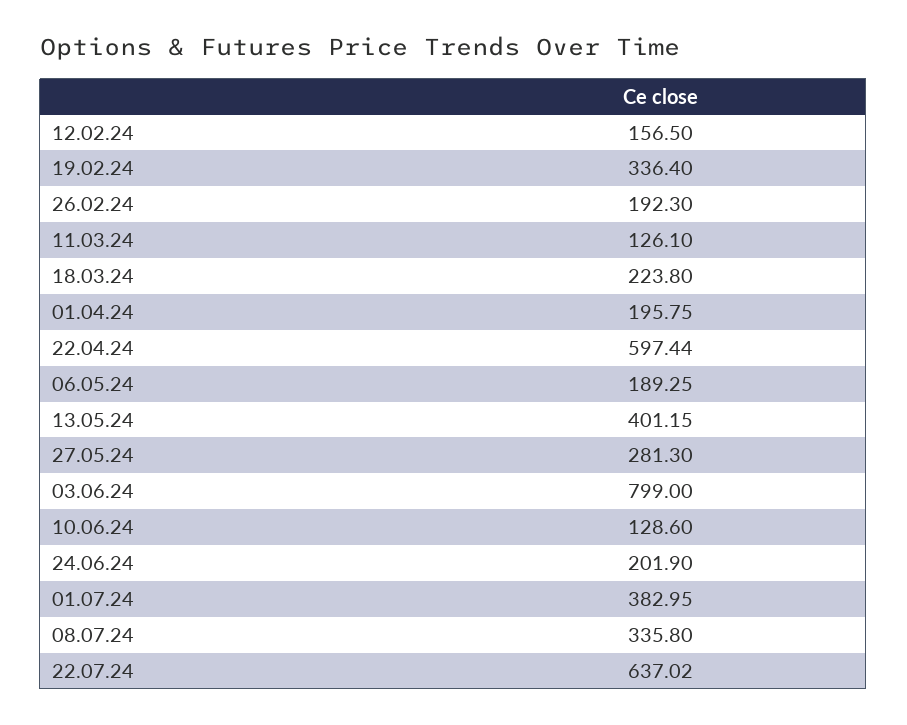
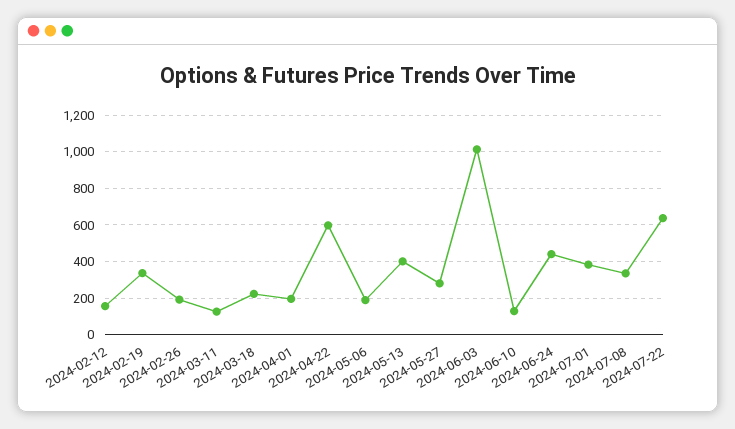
03.06.24: 799 -> 1000
24.06.24: 201.9 -> 450

